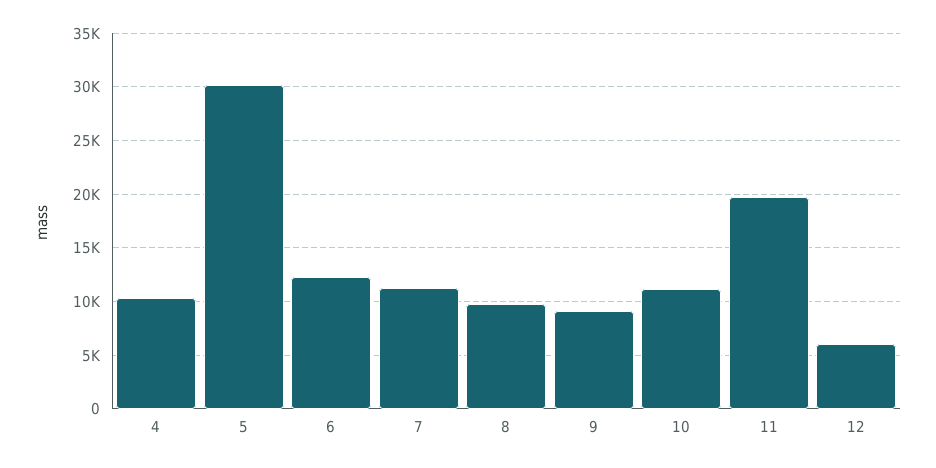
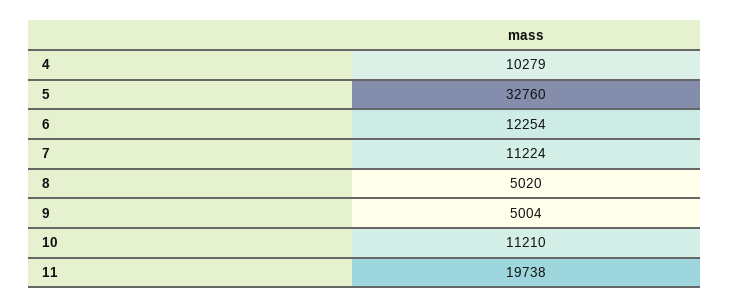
5: 30000 -> 32760
8: 10000 -> 5020
9: 9000 -> 5004
12: 6000 -> none

